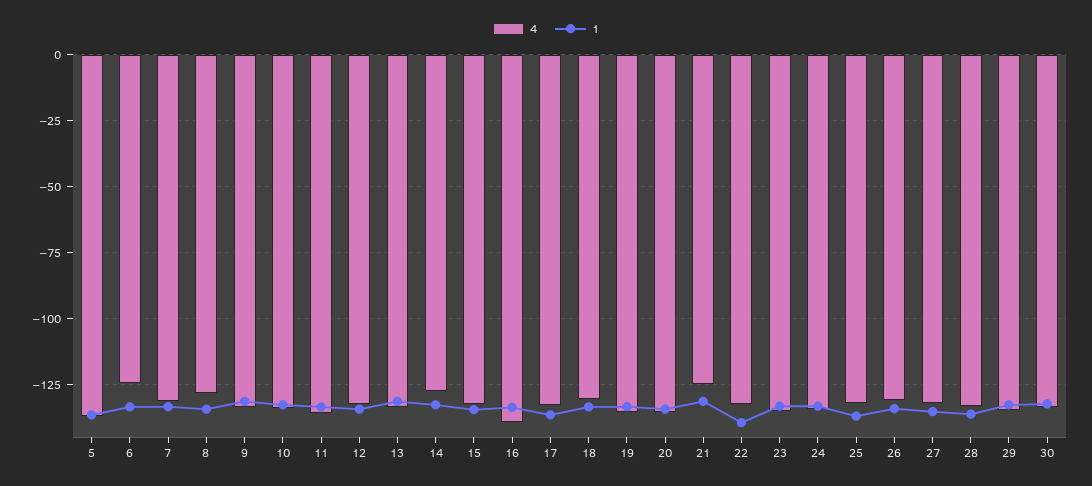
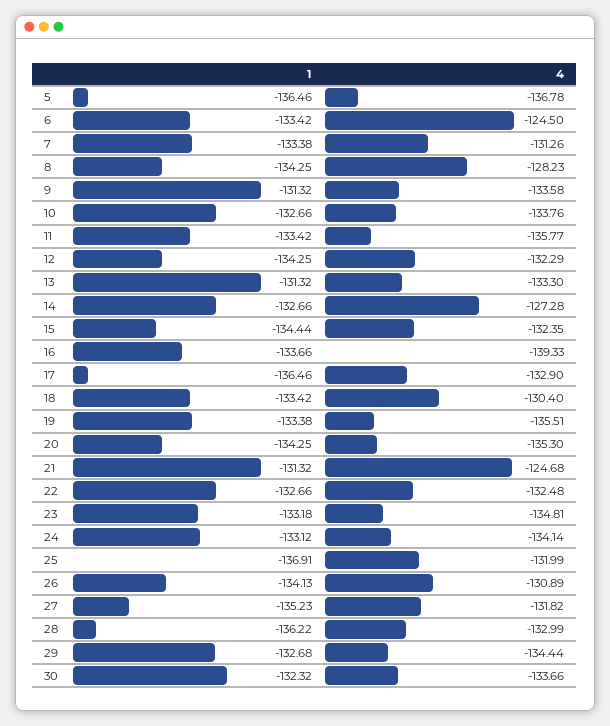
1, 22: -140 -> -132.66

